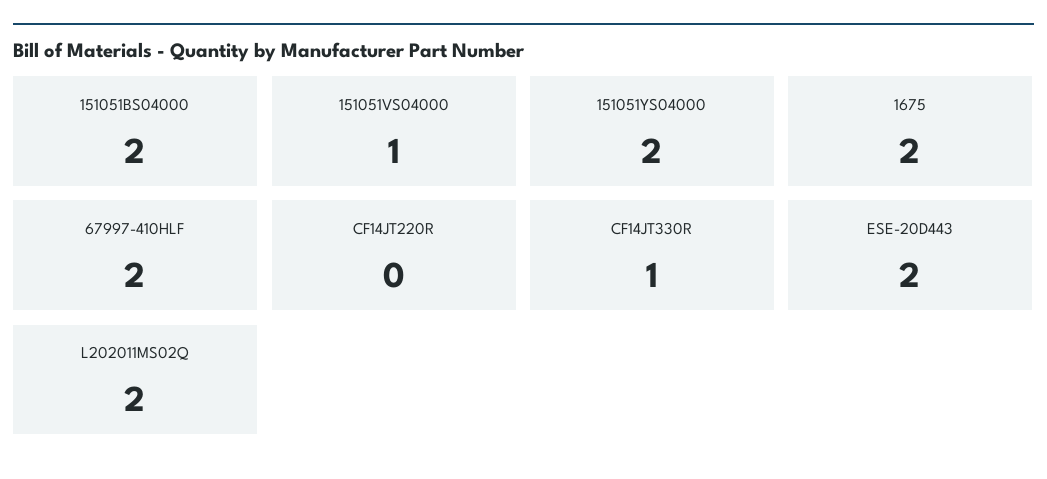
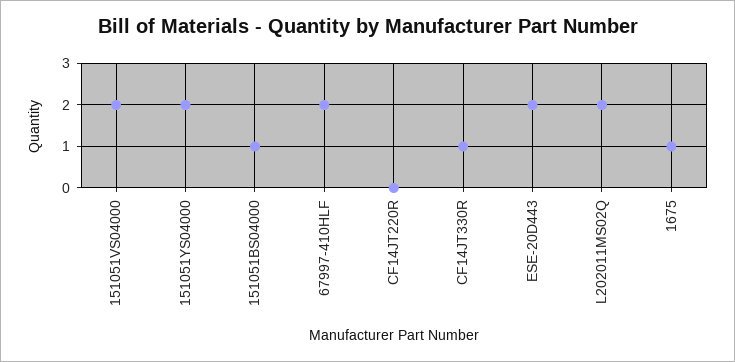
151051BS04000: 2 -> 1
151051VS04000: 1 -> 2
1675: 2 -> 1

